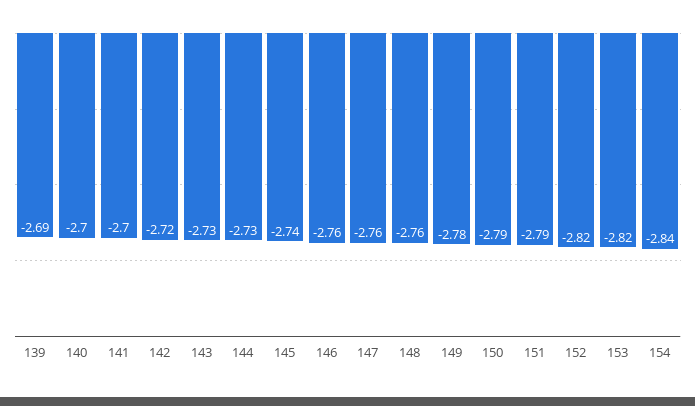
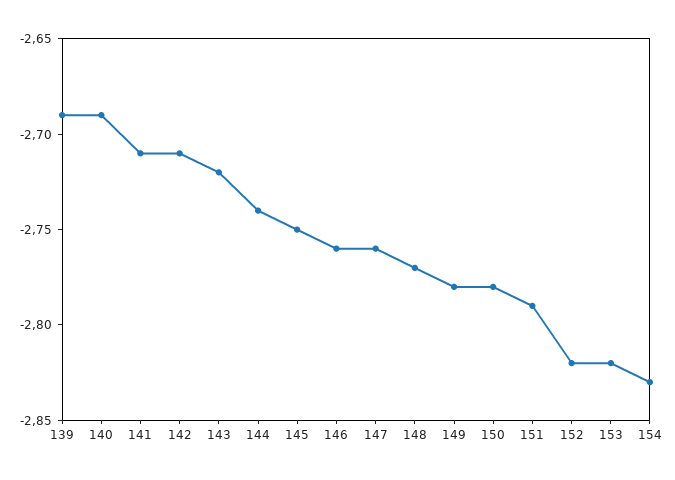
140: -2.7 -> -2.69
141: -2.7 -> -2.71
142: -2.72 -> -2.71
143: -2.73 -> -2.72
144: -2.73 -> -2.74
145: -2.74 -> -2.75
148: -2.76 -> -2.77
150: -2.79 -> -2.78
154: -2.84 -> -2.83

